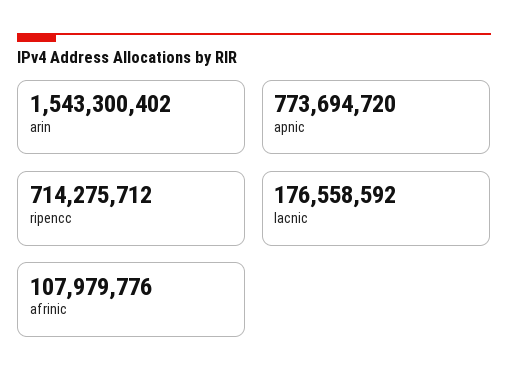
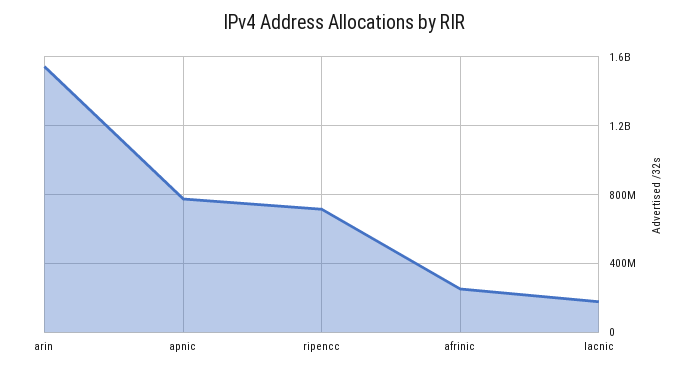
afrinic: 107979776 -> 250000000

